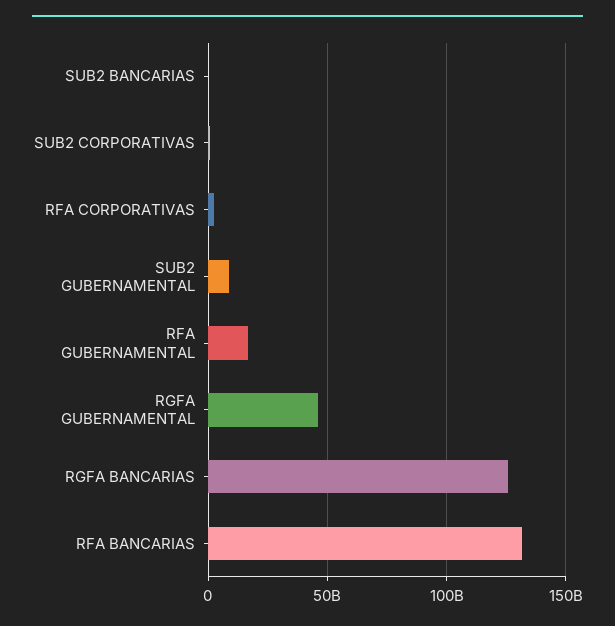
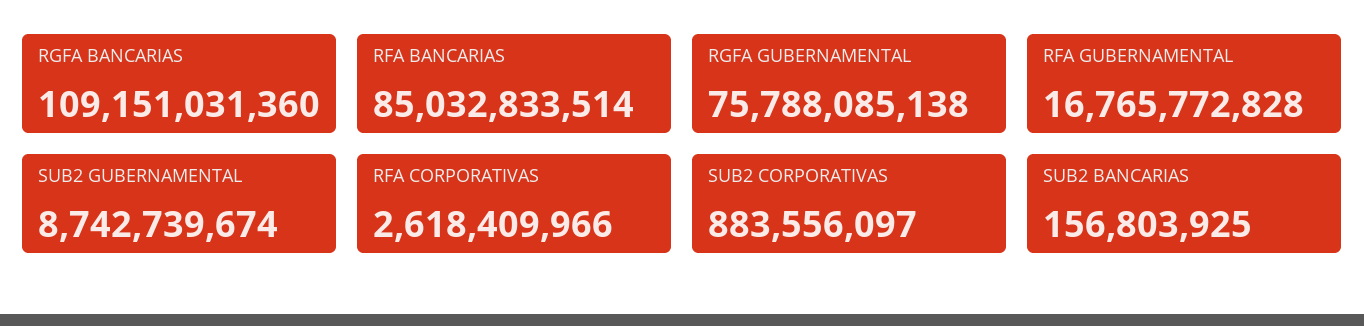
RGFA GUBERNAMENTAL: 45000000000 -> 75788085138
RGFA BANCARIAS: 125000000000 -> 109151031360
RFA BANCARIAS: 130000000000 -> 85032833514

